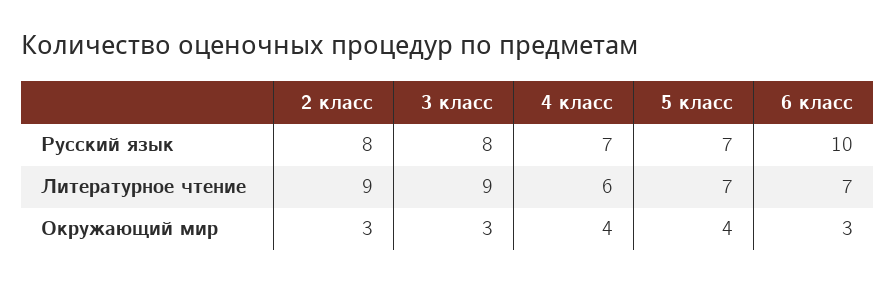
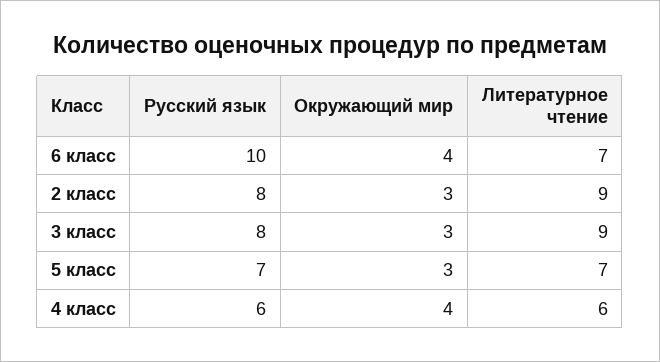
4 класс, Русский язык: 7 -> 6
5 класс, Окружающий мир: 4 -> 3
6 класс, Окружающий мир: 3 -> 4

